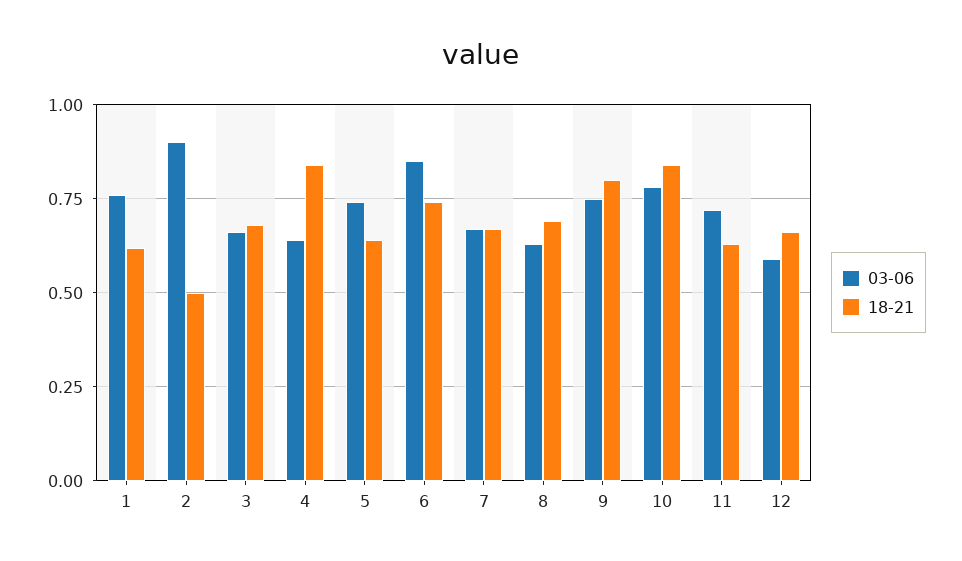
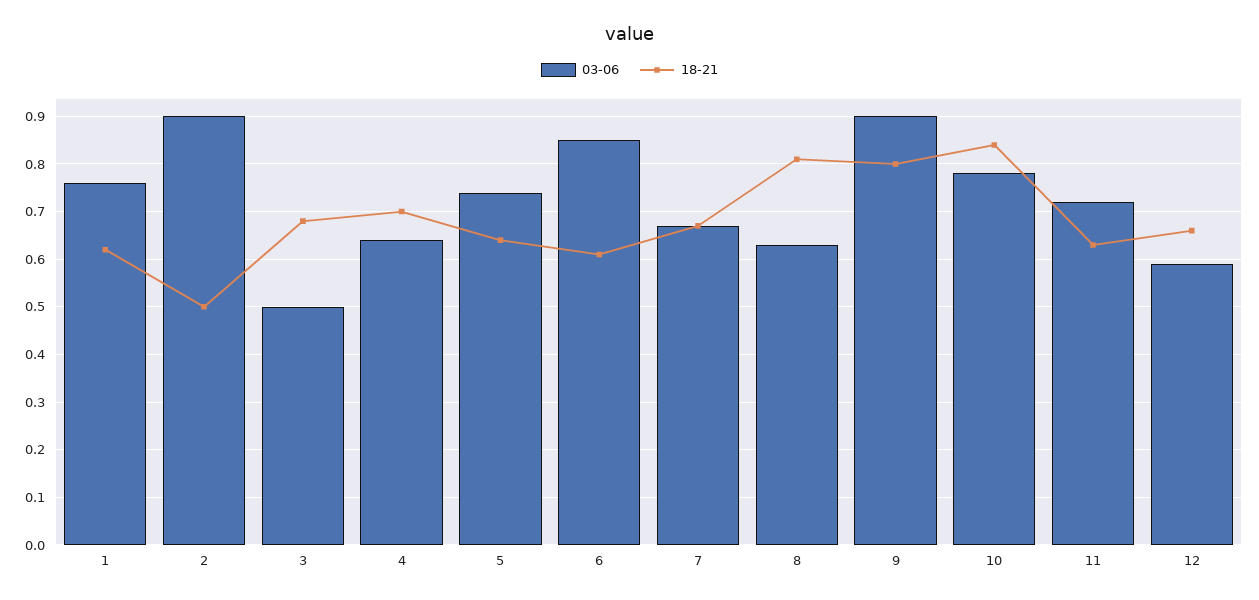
03-06, 3: 0.65 -> 0.5
18-21, 4: 0.85 -> 0.7
18-21, 6: 0.75 -> 0.6
18-21, 8: 0.7 -> 0.8
03-06, 9: 0.75 -> 0.9

